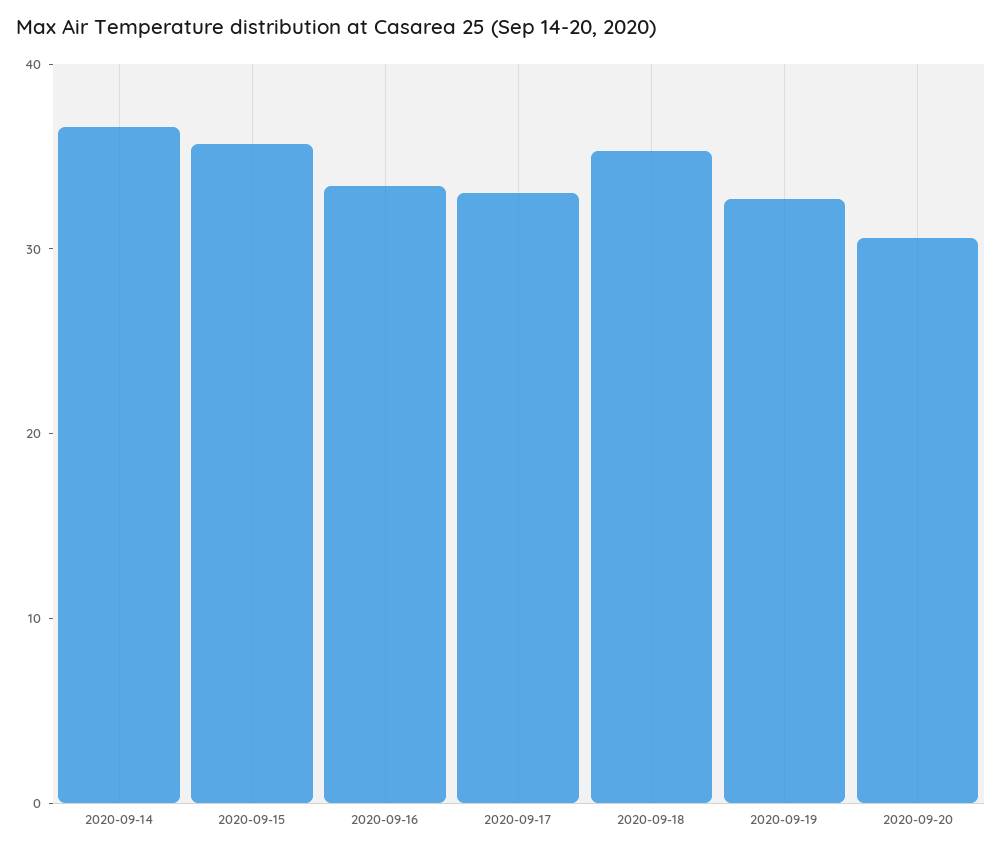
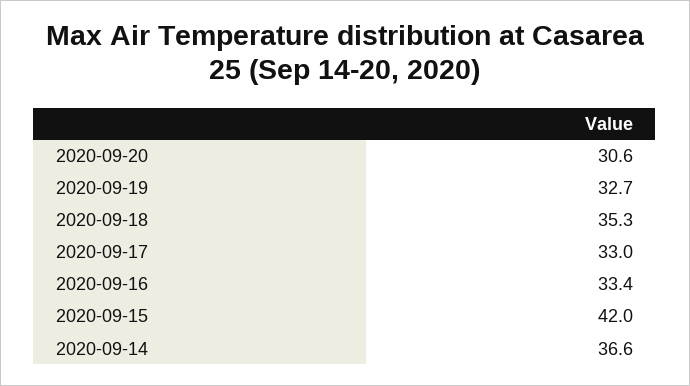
2020-09-15: 36 -> 42

